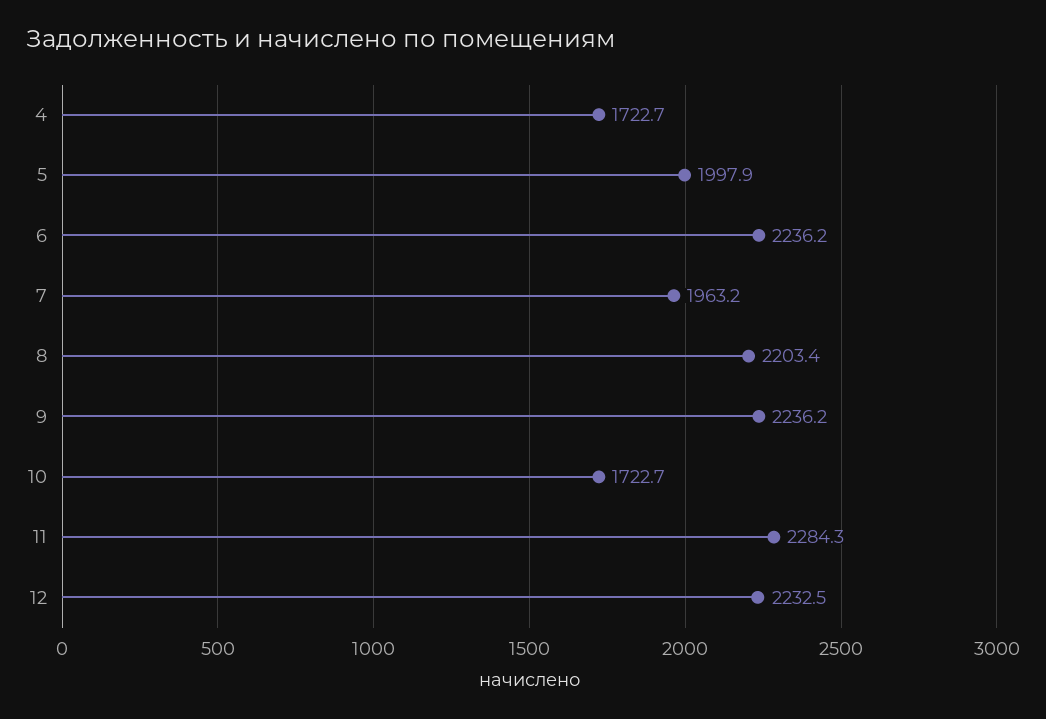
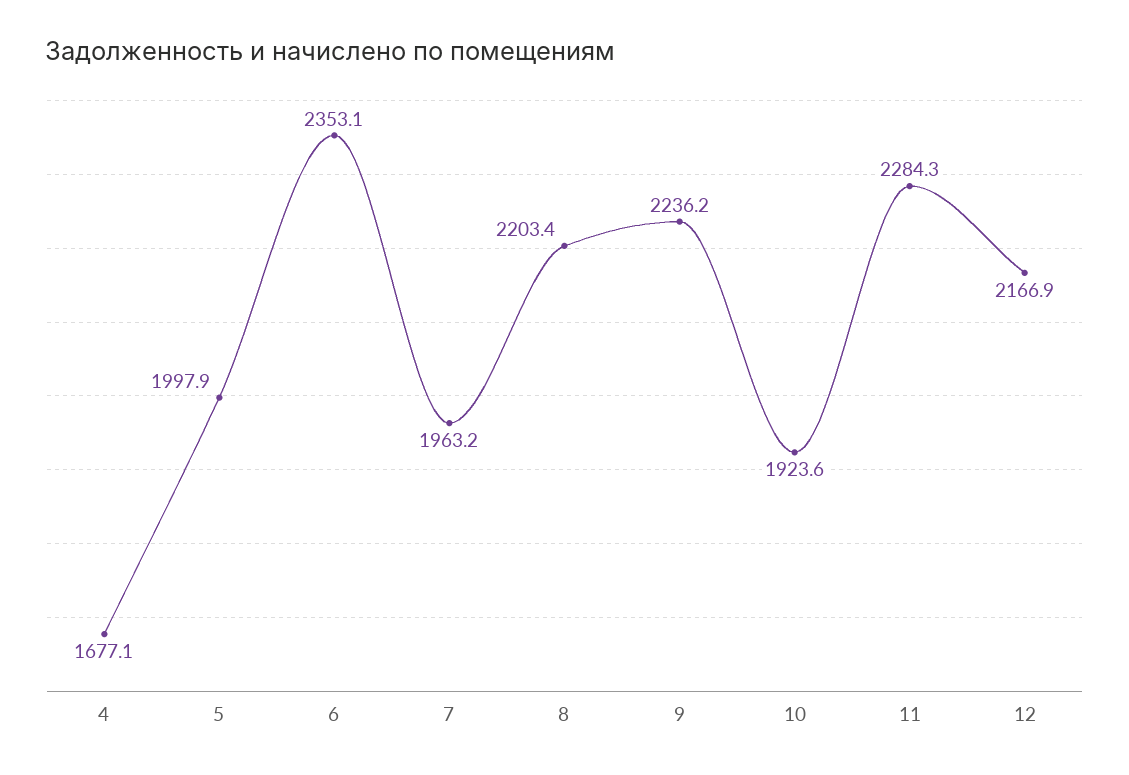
4: 1722.7 -> 1677.1
6: 2236.2 -> 2353.1
10: 1722.7 -> 1923.6
12: 2232.5 -> 2166.9

